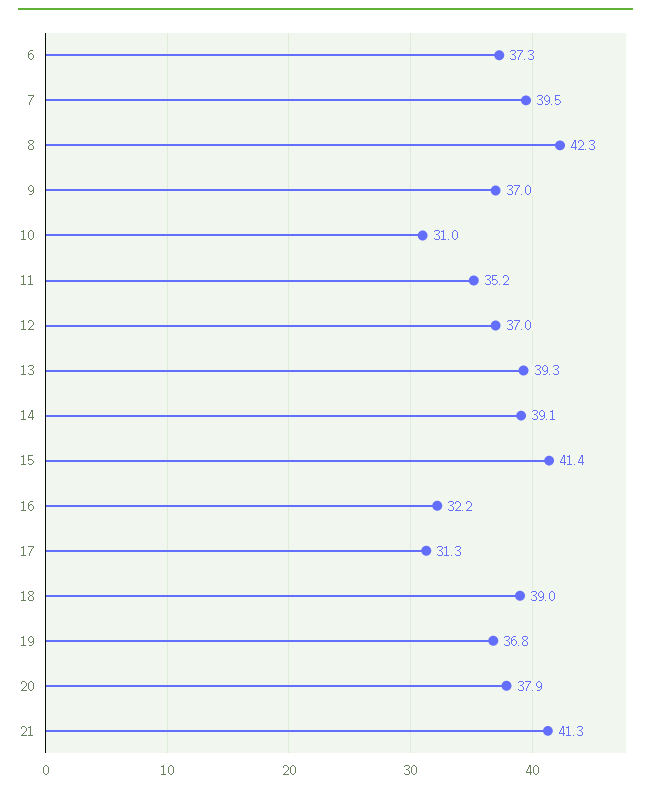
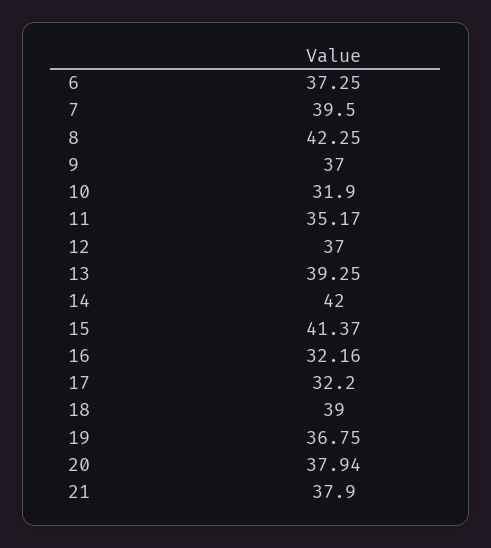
10: 31 -> 31.9
14: 39.1 -> 42
17: 31.3 -> 32.2
21: 41.3 -> 37.9

